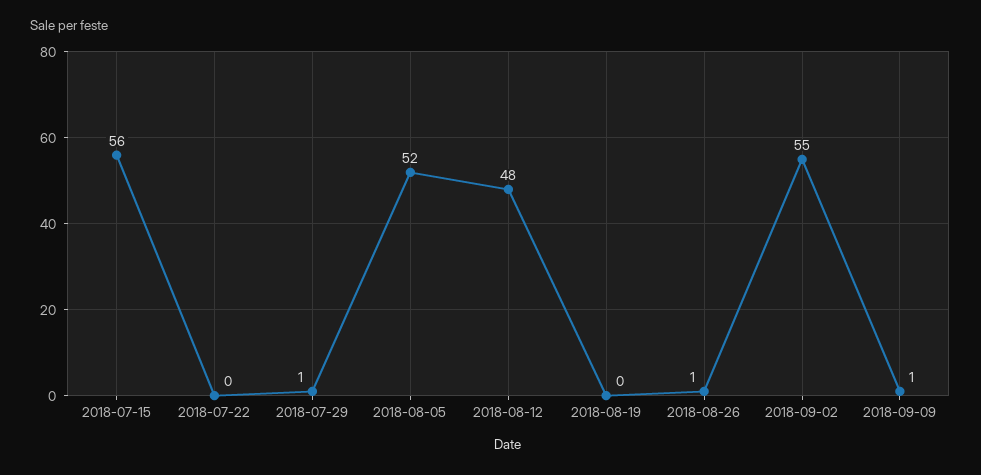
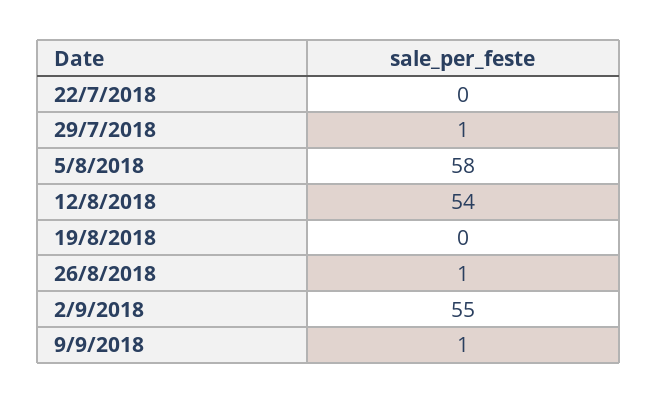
2018-07-15: 56 -> none
2018-08-05: 52 -> 58
2018-08-12: 48 -> 54

